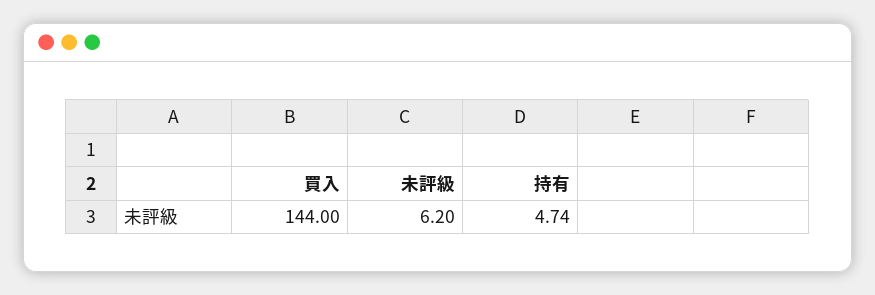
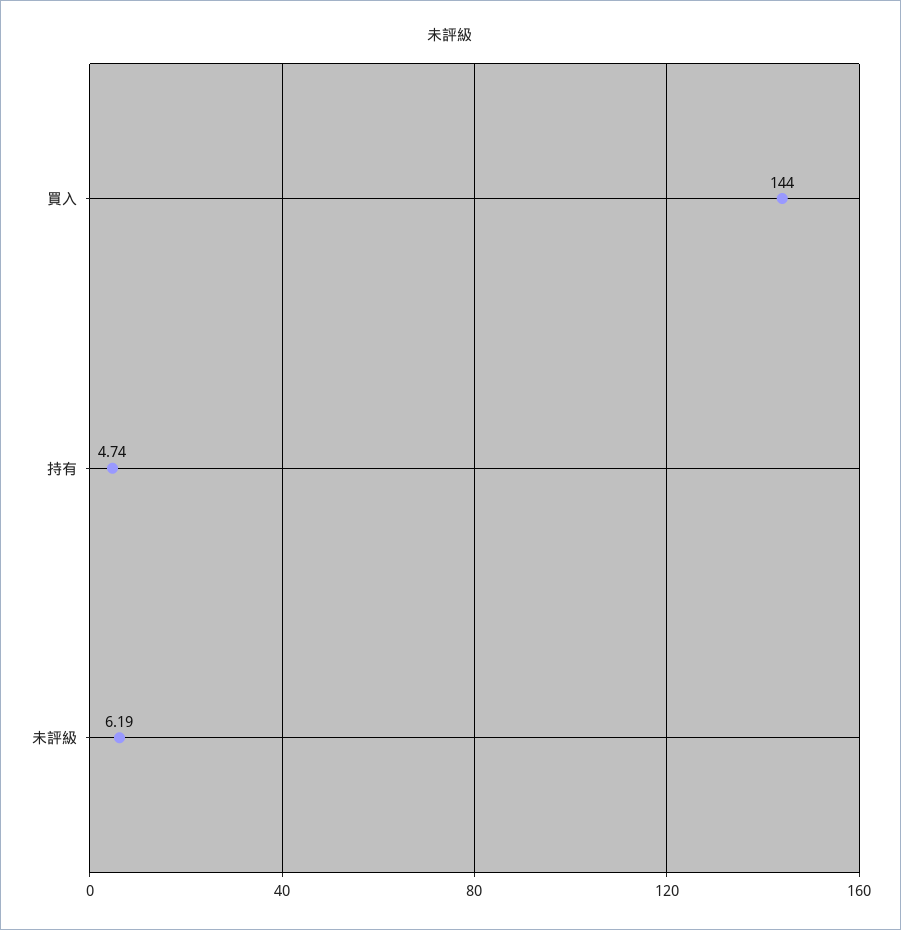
未評級: 6.2 -> 6.19

